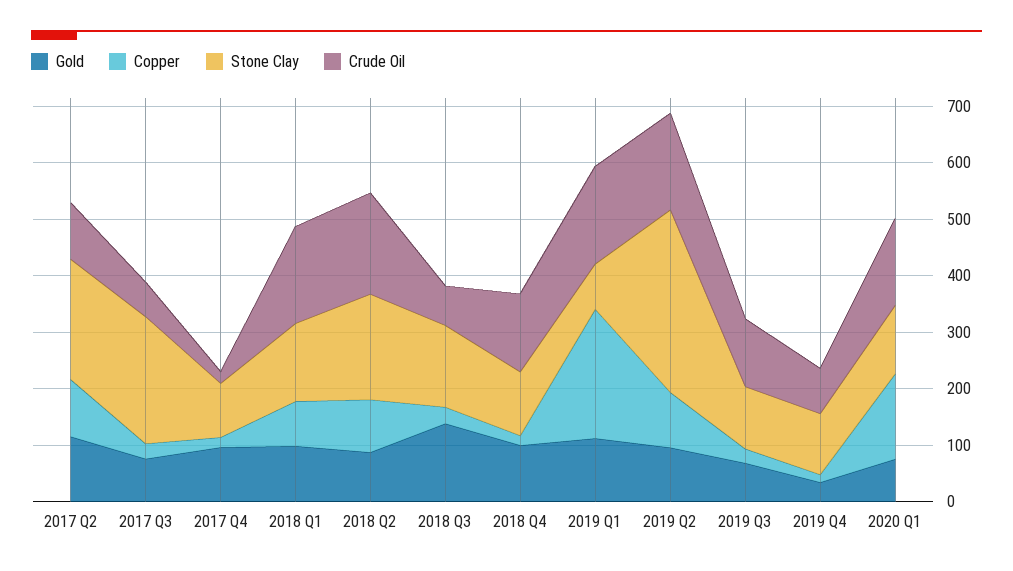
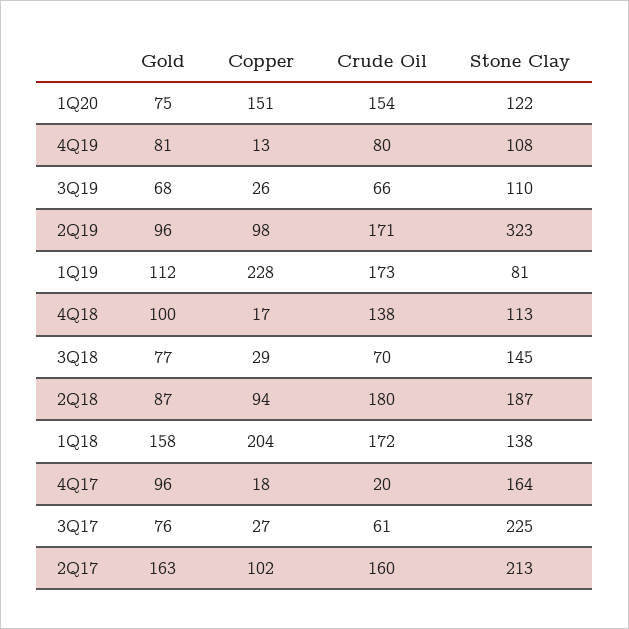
Gold, 2017 Q2: 120 -> 163
Crude Oil, 2017 Q2: 100 -> 160
Stone Clay, 2017 Q4: 100 -> 164
Gold, 2018 Q1: 100 -> 158
Copper, 2018 Q1: 80 -> 204
Gold, 2018 Q3: 140 -> 77
Crude Oil, 2019 Q3: 120 -> 66
Gold, 2019 Q4: 40 -> 81

